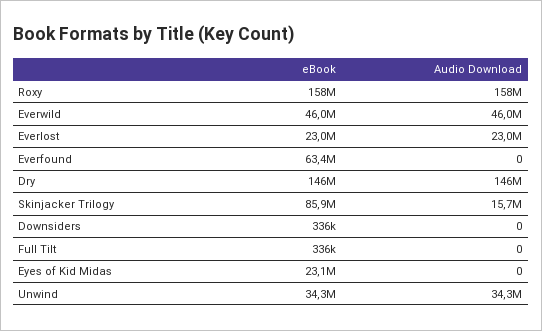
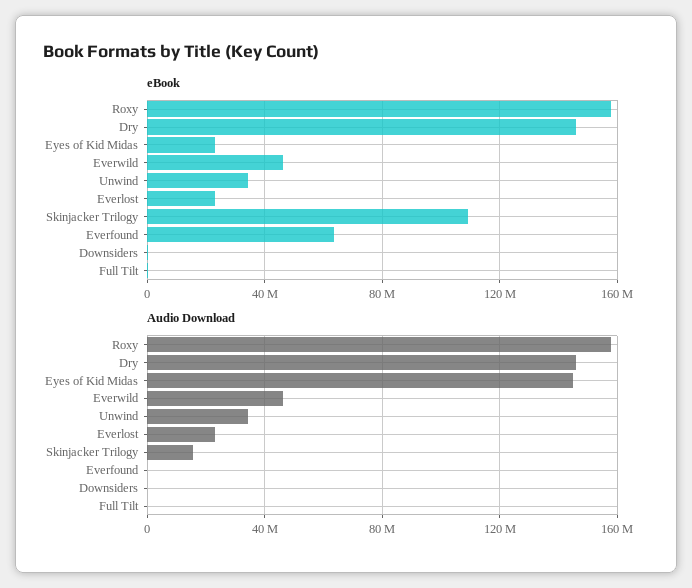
eBook, Skinjacker Trilogy: 85900000 -> 110000000
Audio Download, Eyes of Kid Midas: 0 -> 145000000

